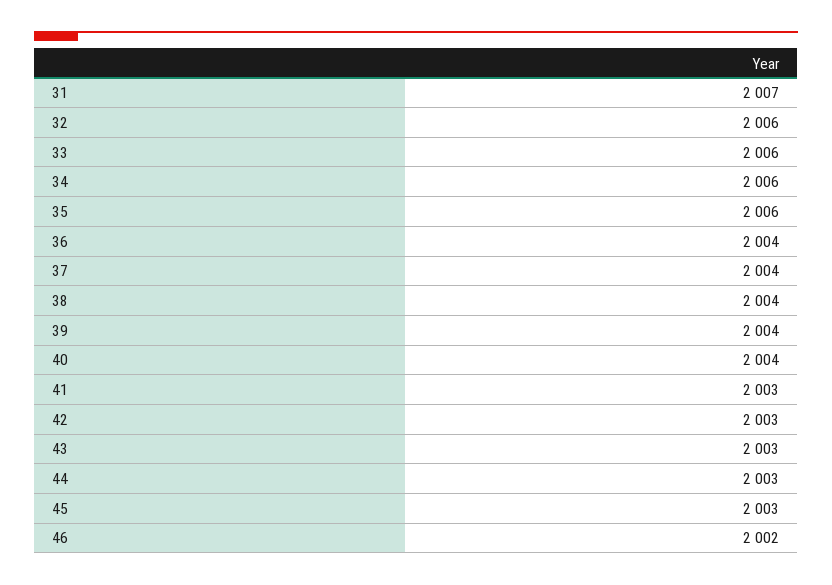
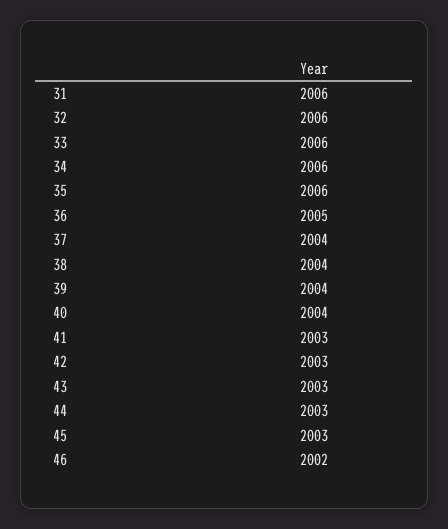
31: 2007 -> 2006
36: 2004 -> 2005

